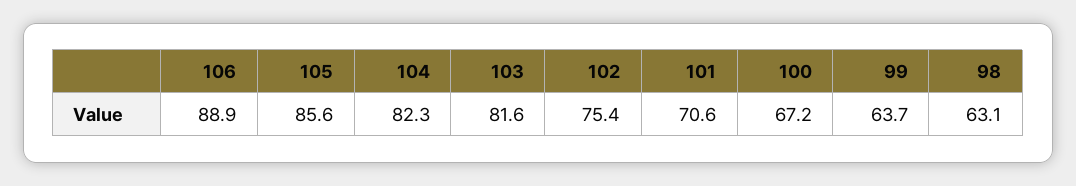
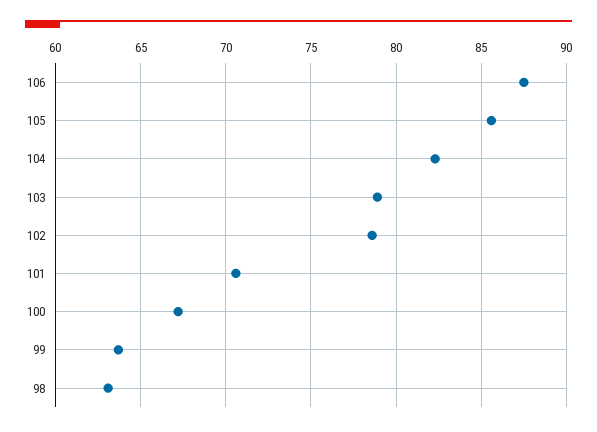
106: 88.9 -> 87.5
103: 81.6 -> 79
102: 75.4 -> 78.5

